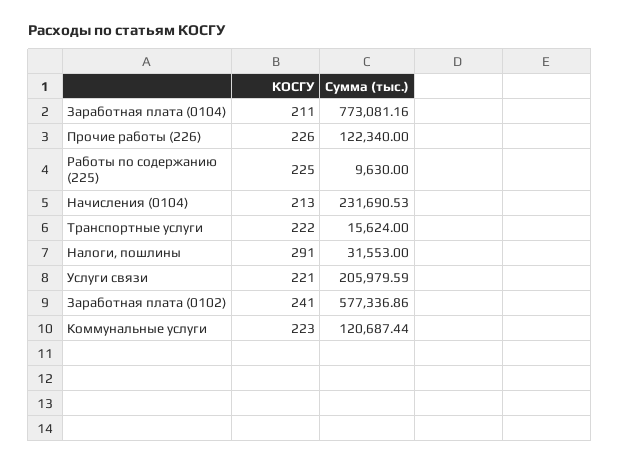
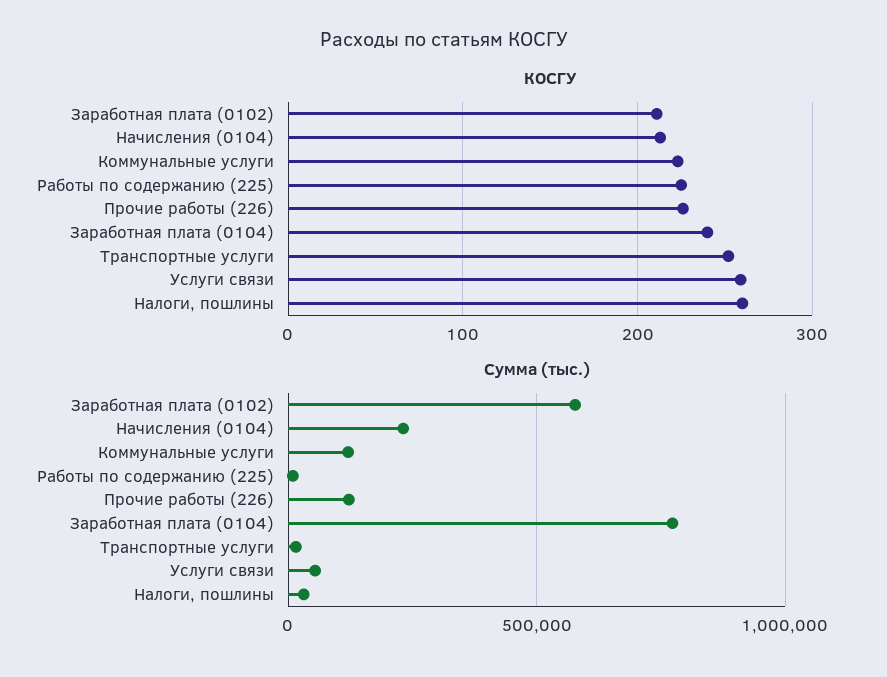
КОСГУ, Заработная плата (0104): 211 -> 240
КОСГУ, Транспортные услуги: 222 -> 250
КОСГУ, Налоги, пошлины: 291 -> 260
КОСГУ, Услуги связи: 221 -> 260
Сумма (тыс.), Услуги связи: 205979.59 -> 50000
КОСГУ, Заработная плата (0102): 241 -> 210

